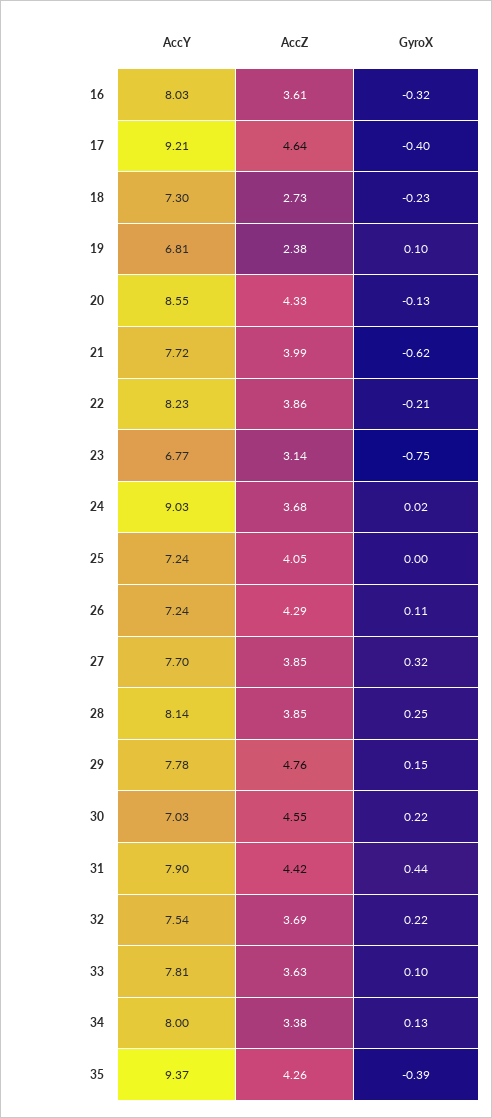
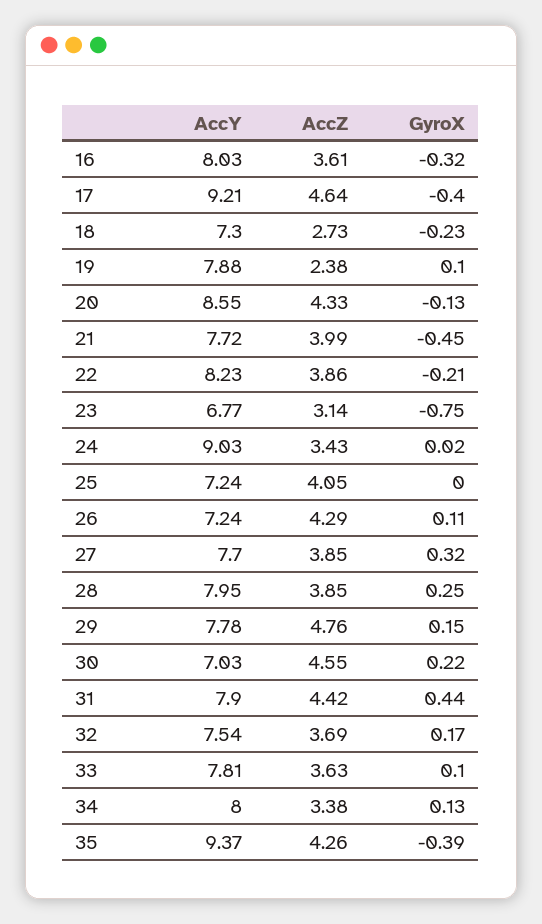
AccY, 19: 6.81 -> 7.88
GyroX, 21: -0.62 -> -0.45
AccZ, 24: 3.68 -> 3.43
AccY, 28: 8.14 -> 7.95
GyroX, 32: 0.22 -> 0.17

